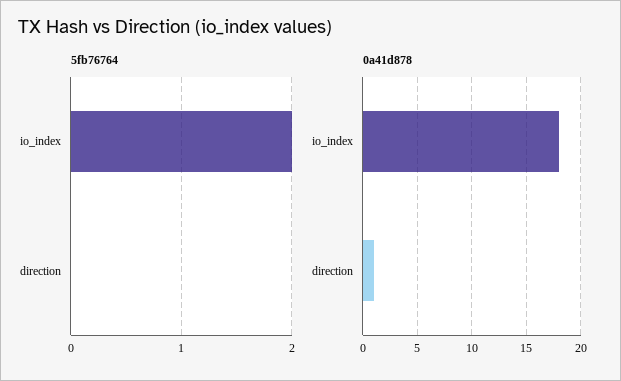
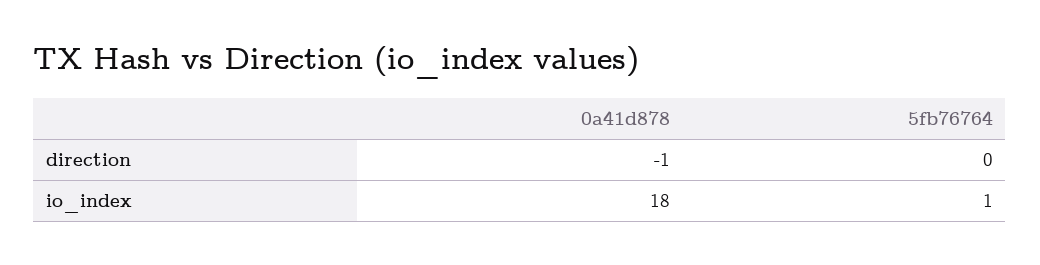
5fb76764, io_index: 2 -> 1
0a41d878, direction: 1 -> -1

